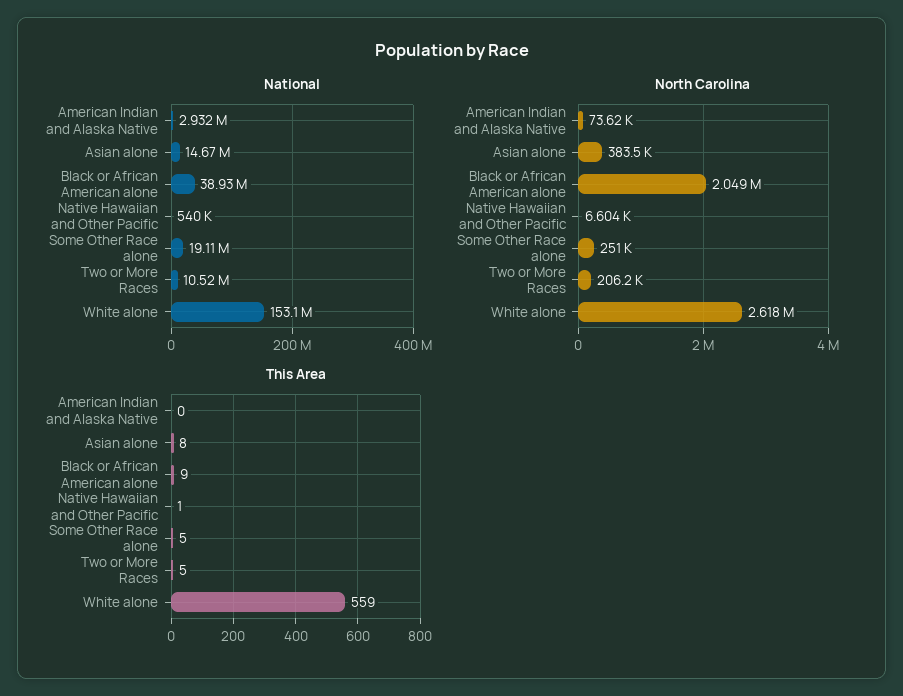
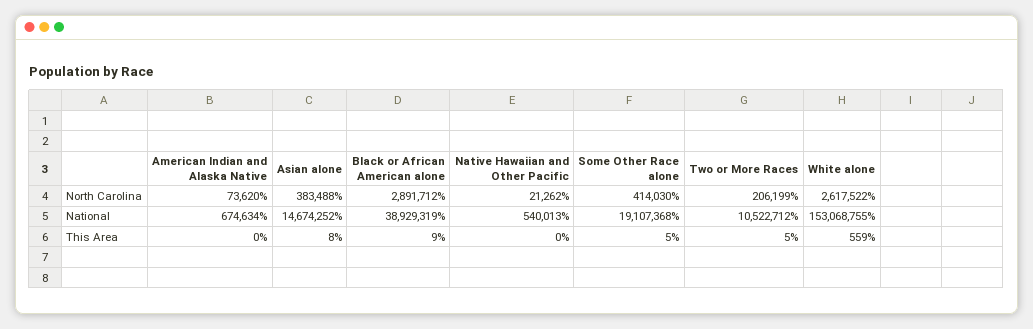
National, American Indian and Alaska Native: 2932000 -> 674634
North Carolina, Black or African American alone: 2049000 -> 2891712
North Carolina, Native Hawaiian and Other Pacific: 6604 -> 21262
North Carolina, Some Other Race alone: 251000 -> 414030
This Area, Native Hawaiian and Other Pacific: 1 -> 0

